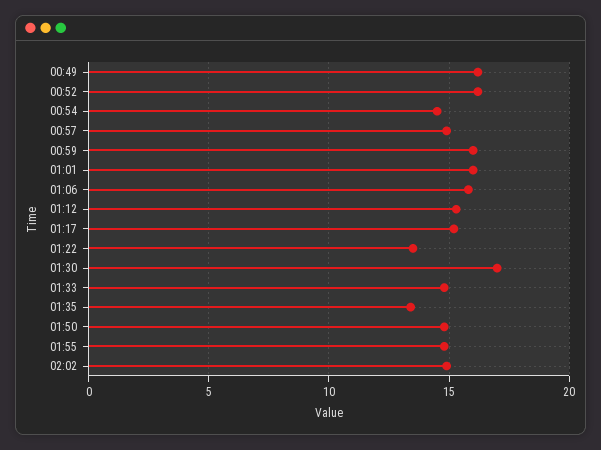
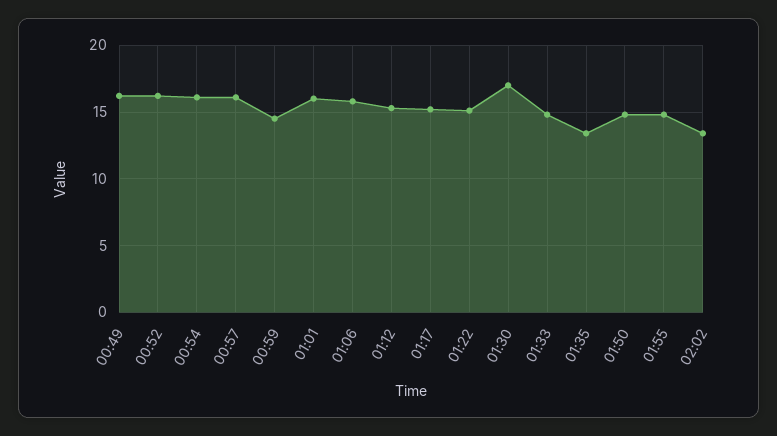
00:54: 14.5 -> 16
00:57: 15 -> 16
00:59: 16 -> 14.5
01:22: 13.5 -> 15
02:02: 15 -> 13.5

